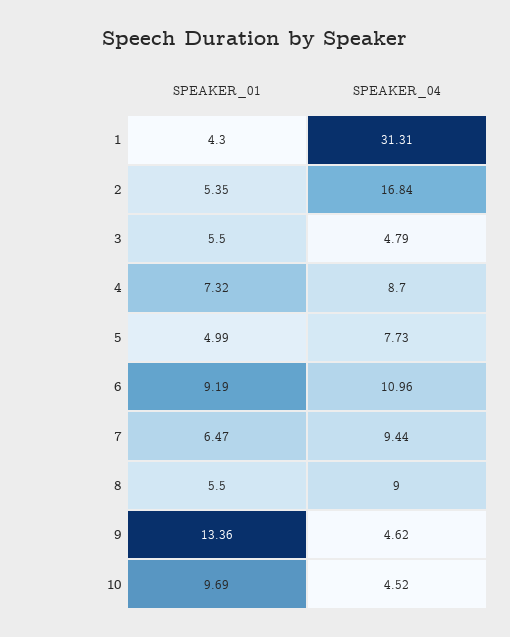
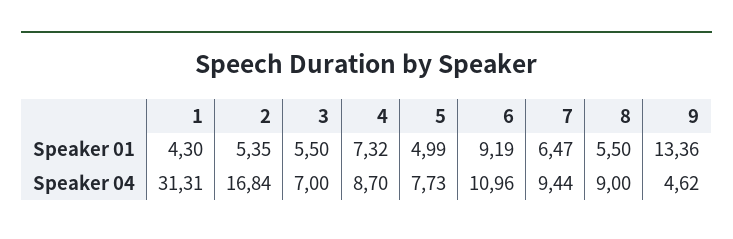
SPEAKER_04, 3: 4.79 -> 7
SPEAKER_01, 10: 9.69 -> none
SPEAKER_04, 10: 4.52 -> none

